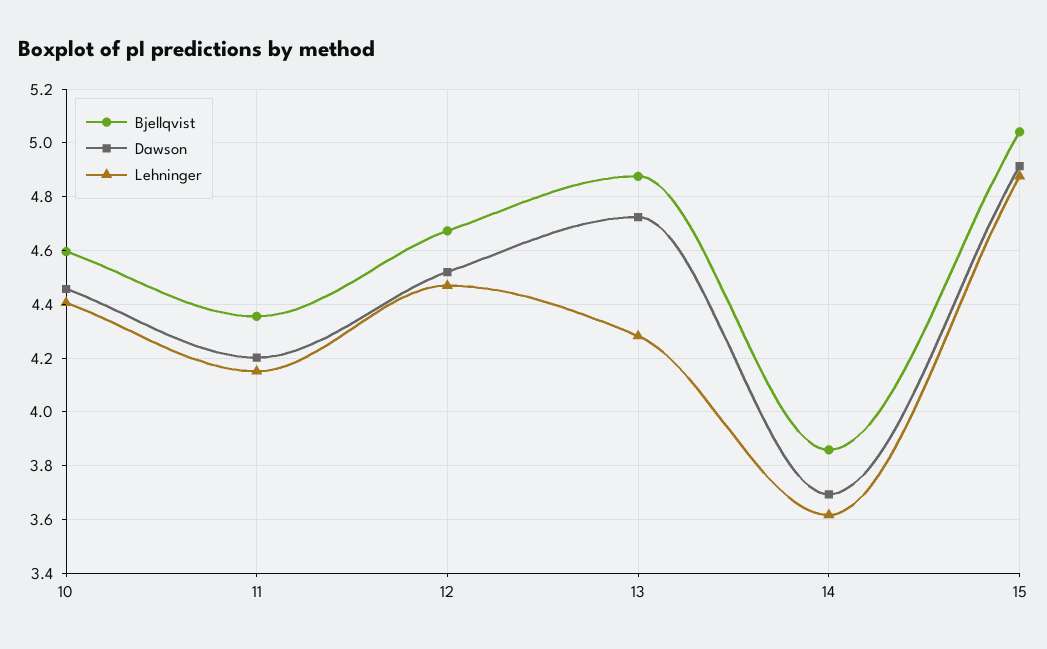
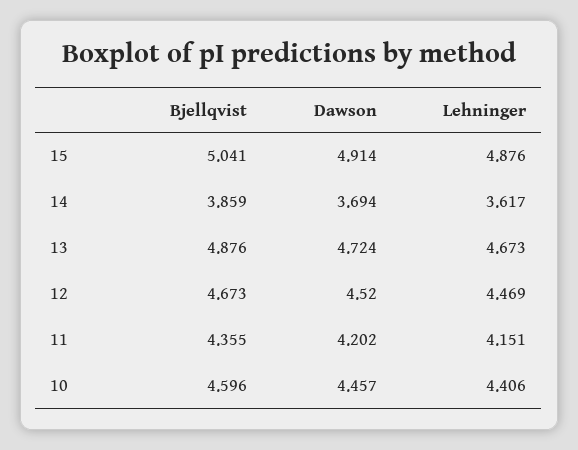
Lehninger, 13: 4.275 -> 4.673

